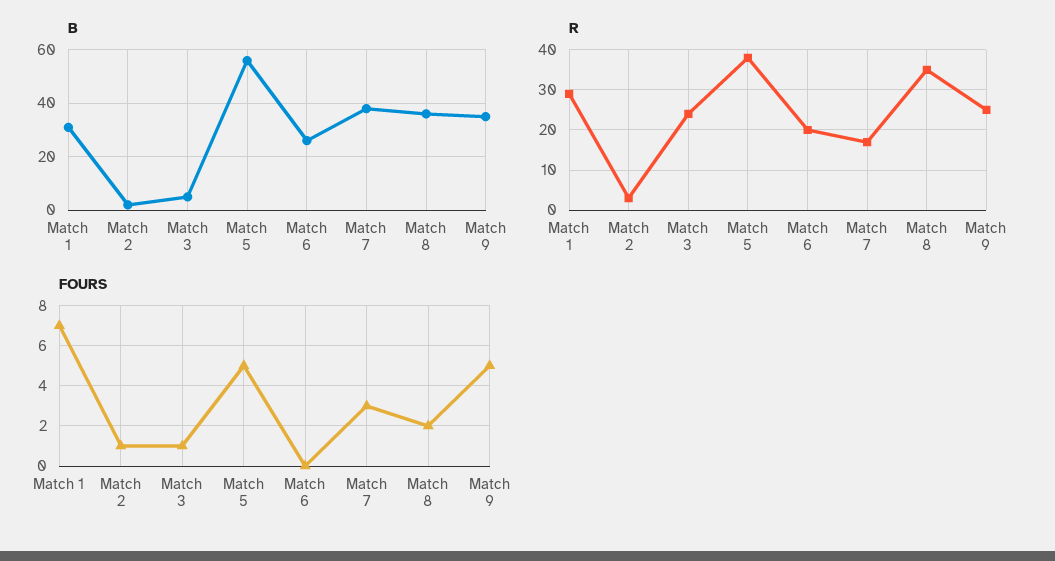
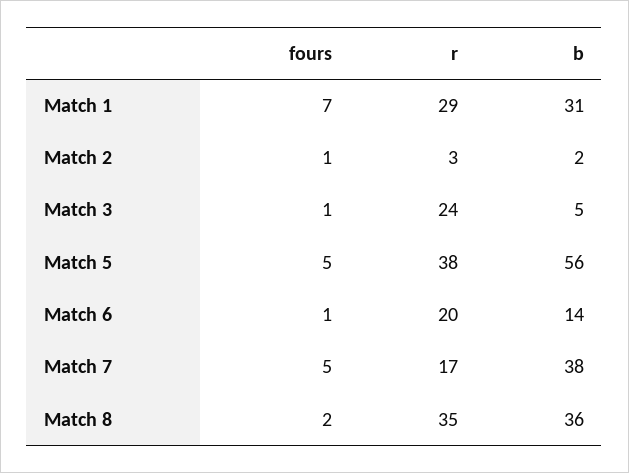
B, Match 6: 25 -> 14
B, Match 9: 35 -> none
R, Match 9: 25 -> none
FOURS, Match 6: 0 -> 1
FOURS, Match 7: 3 -> 5
FOURS, Match 9: 5 -> none

